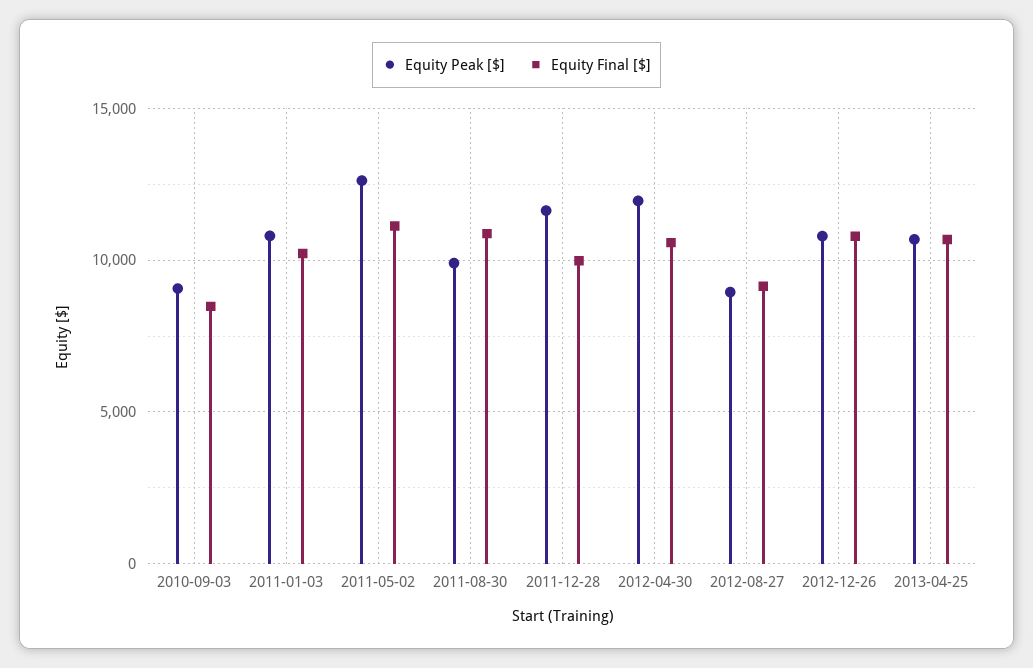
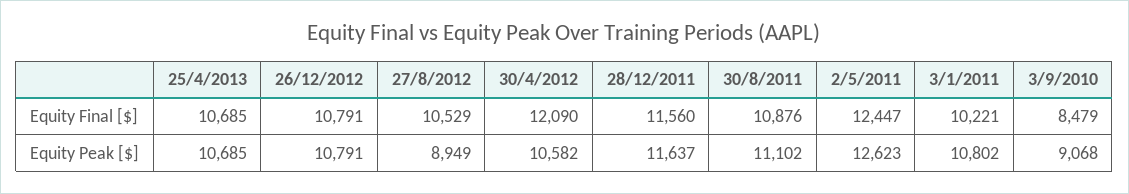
Equity Final [$], 2011-05-02: 11000 -> 12447
Equity Peak [$], 2011-08-30: 10000 -> 11102
Equity Final [$], 2011-12-28: 10000 -> 11560
Equity Peak [$], 2012-04-30: 12000 -> 10582
Equity Final [$], 2012-04-30: 10500 -> 12090
Equity Final [$], 2012-08-27: 9000 -> 10529

